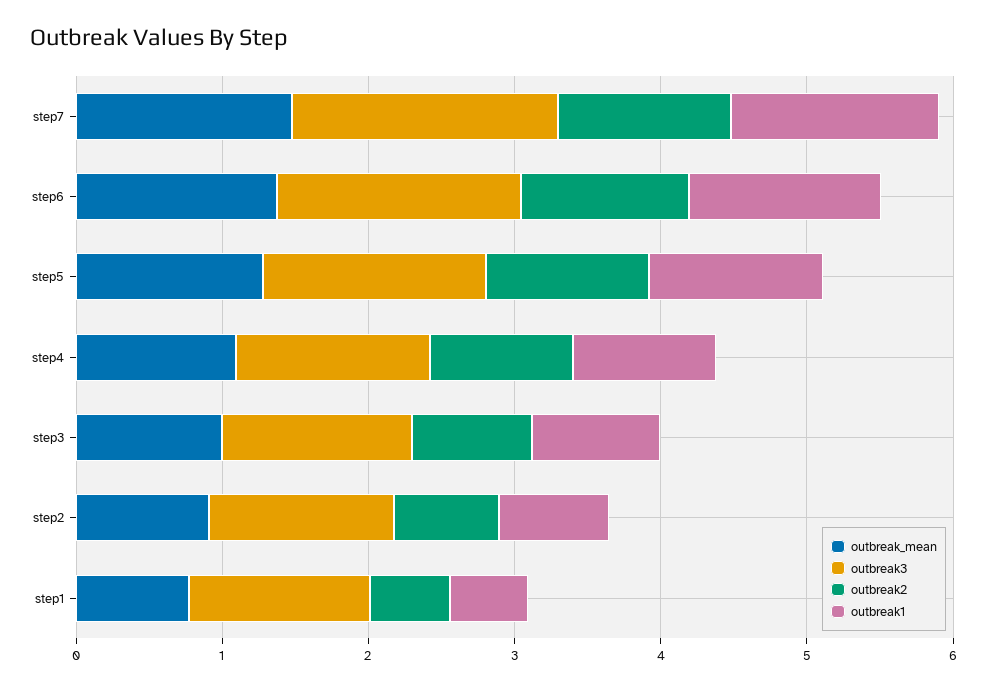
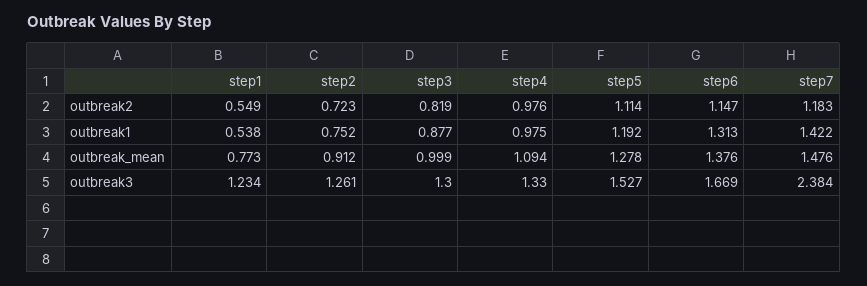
outbreak3, step7: 1.8 -> 2.384

